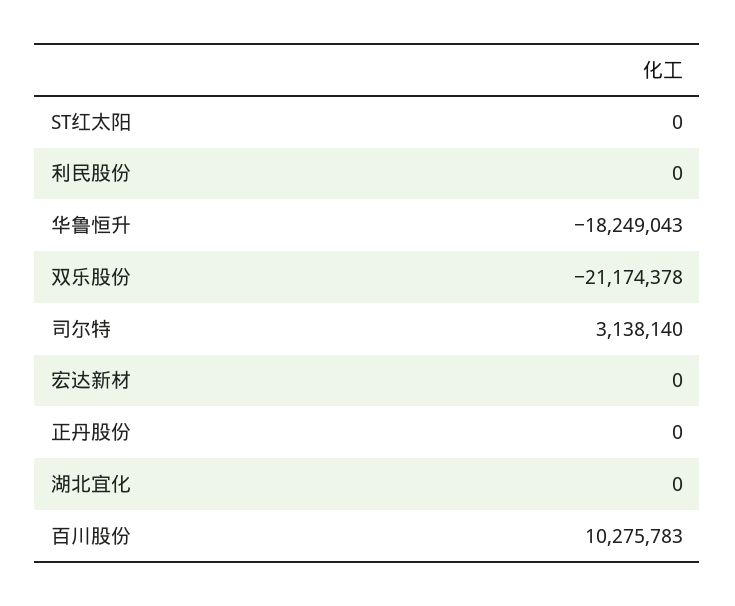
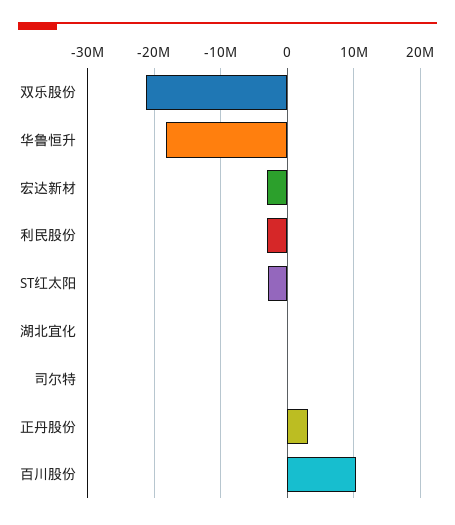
ST红太阳: 0 -> -3000000
利民股份: 0 -> -3000000
司尔特: 3138140 -> 0
宏达新材: 0 -> -3000000
正丹股份: 0 -> 3000000

